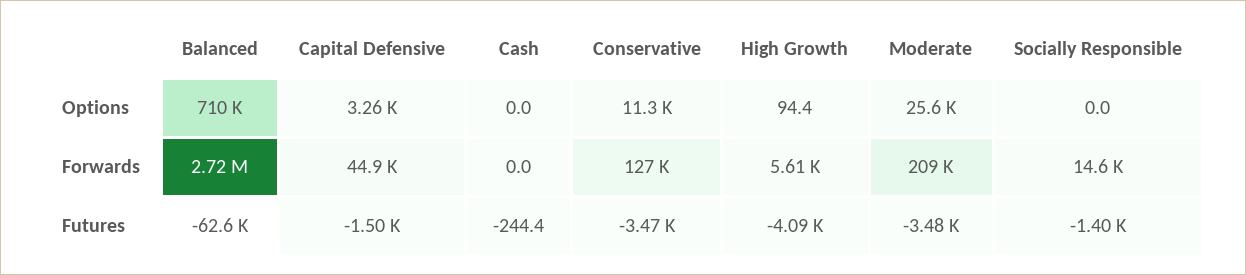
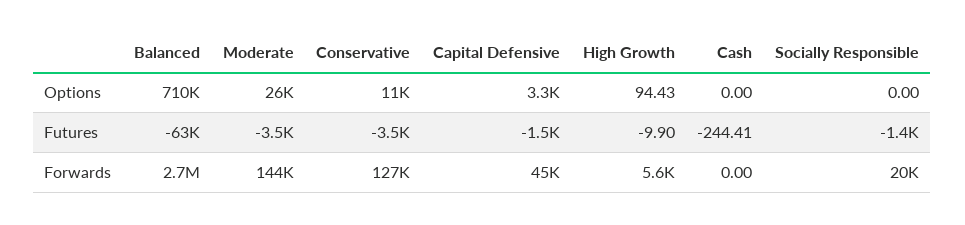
Moderate, Forwards: 209000 -> 144000
Socially Responsible, Forwards: 14600 -> 20000
High Growth, Futures: -4090 -> -9.9

